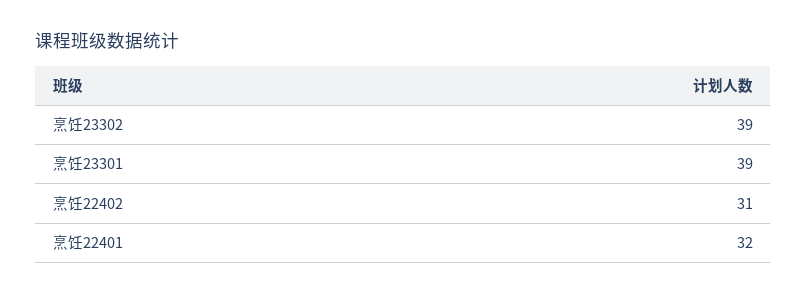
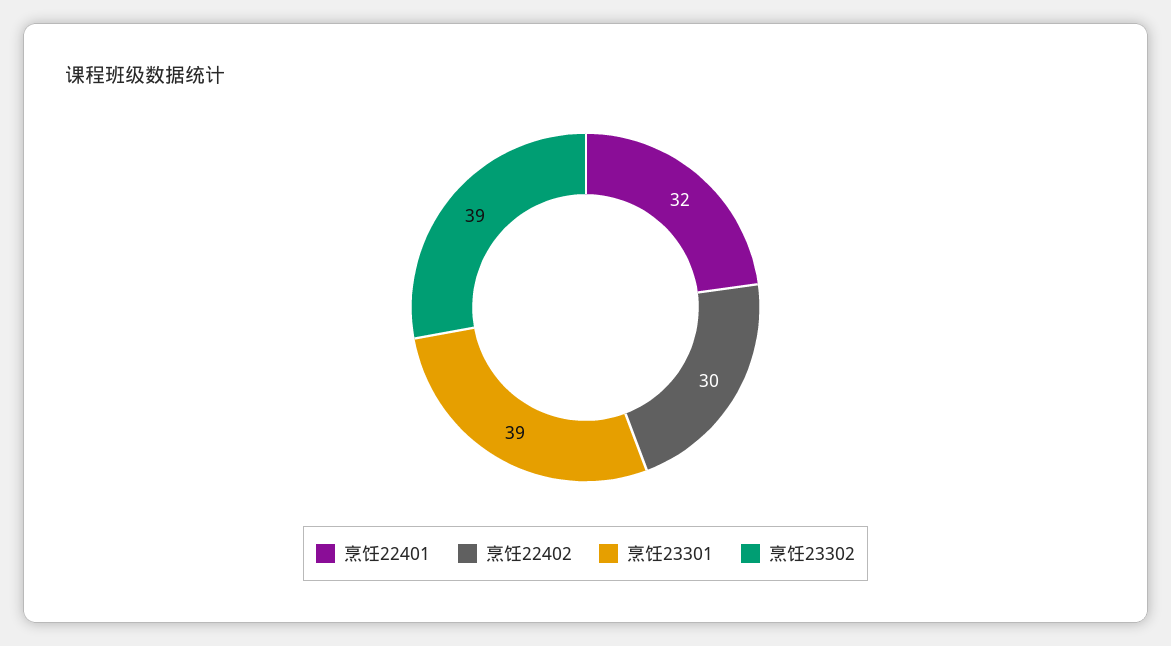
烹饪22402: 31 -> 30

